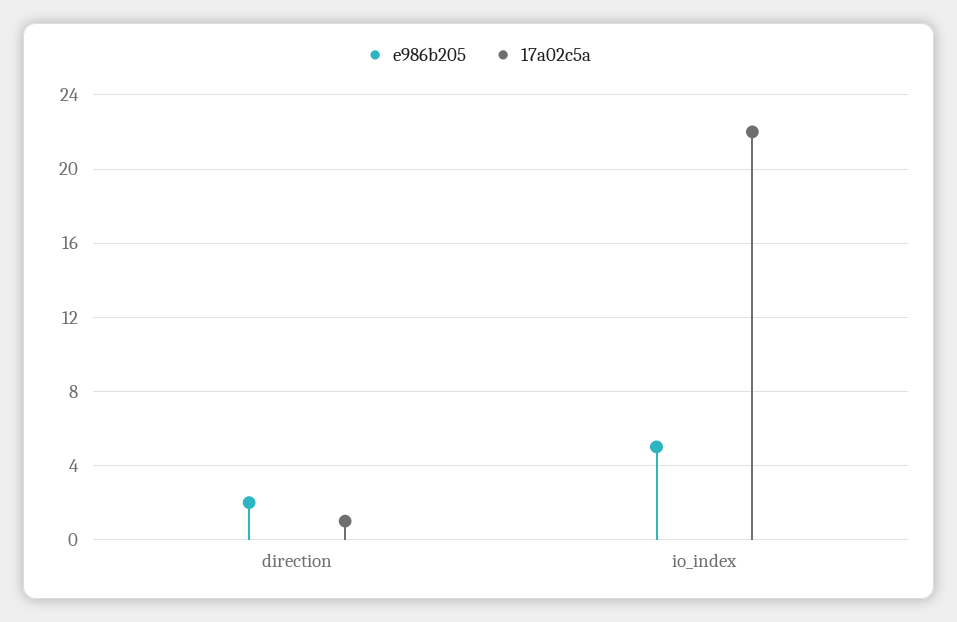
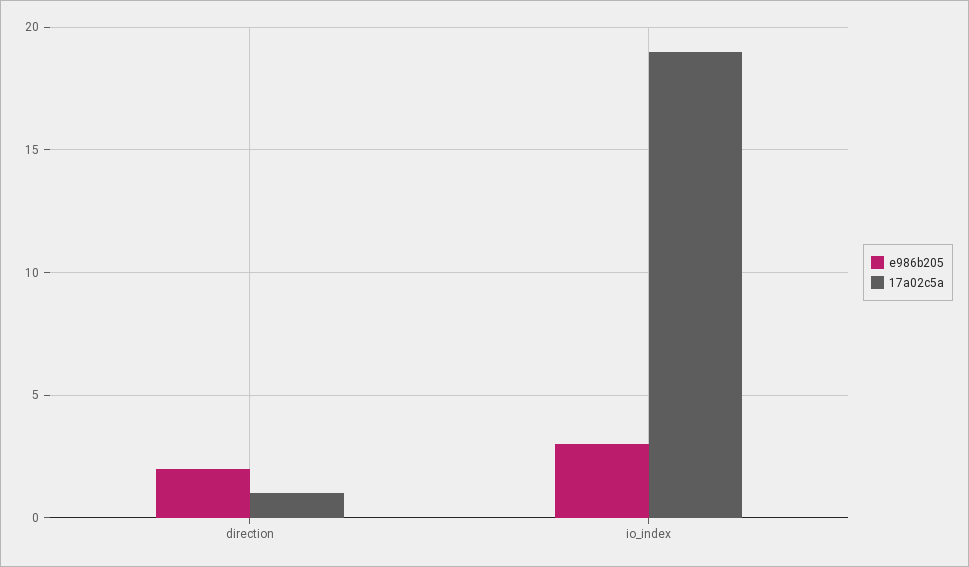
e986b205, io_index: 5 -> 3
17a02c5a, io_index: 22 -> 19

